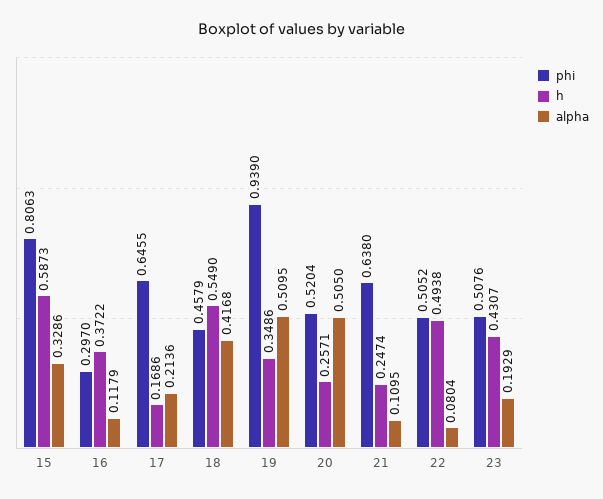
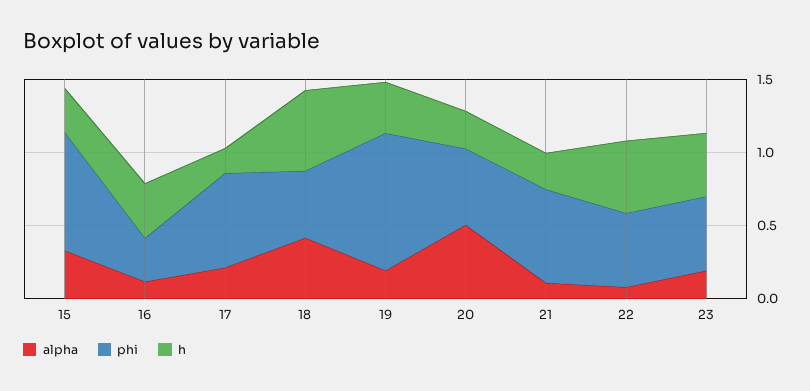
h, 15: 0.5873 -> 0.3
alpha, 19: 0.5095 -> 0.2

